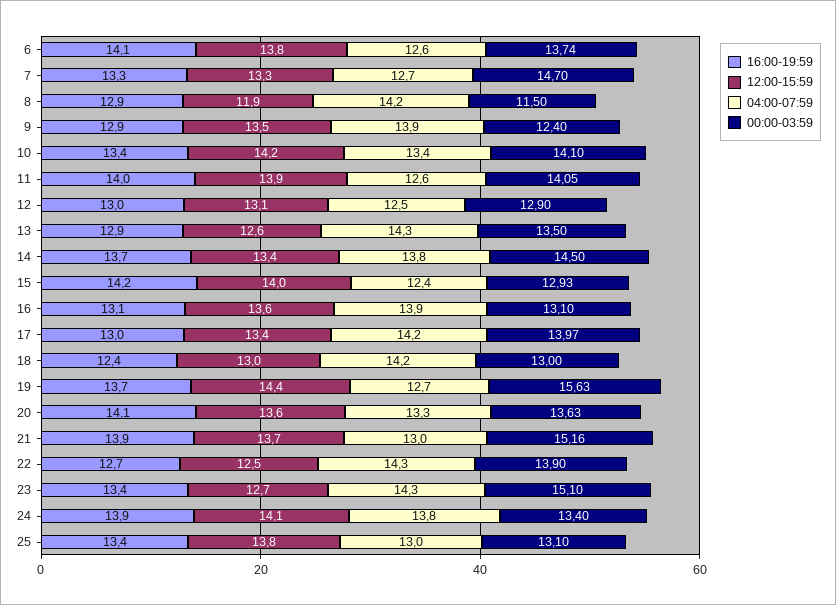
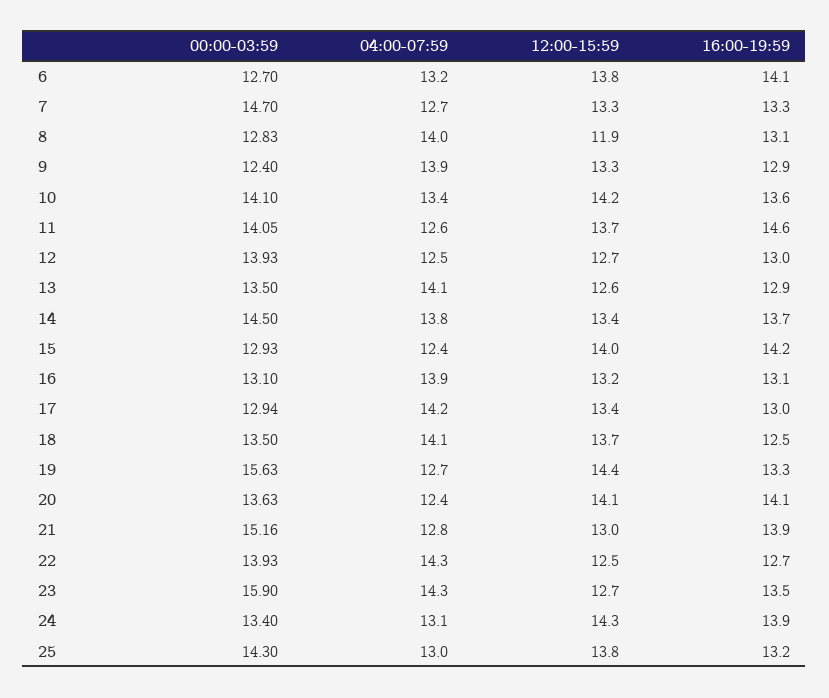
04:00-07:59, 6: 12.6 -> 13.2
00:00-03:59, 6: 13.74 -> 12.7
16:00-19:59, 8: 12.9 -> 13.1
04:00-07:59, 8: 14.2 -> 14
00:00-03:59, 8: 11.5 -> 12.83
12:00-15:59, 9: 13.5 -> 13.3
16:00-19:59, 10: 13.4 -> 13.6
16:00-19:59, 11: 14 -> 14.6
12:00-15:59, 11: 13.9 -> 13.7
12:00-15:59, 12: 13.1 -> 12.7
00:00-03:59, 12: 12.9 -> 13.93
04:00-07:59, 13: 14.3 -> 14.1
12:00-15:59, 16: 13.6 -> 13.2
00:00-03:59, 17: 13.97 -> 12.94
16:00-19:59, 18: 12.4 -> 12.5
12:00-15:59, 18: 13 -> 13.7
04:00-07:59, 18: 14.2 -> 14.1
00:00-03:59, 18: 13 -> 13.5
16:00-19:59, 19: 13.7 -> 13.3
12:00-15:59, 20: 13.6 -> 14.1
04:00-07:59, 20: 13.3 -> 12.4
12:00-15:59, 21: 13.7 -> 13
04:00-07:59, 21: 13 -> 12.8
00:00-03:59, 22: 13.9 -> 13.93
16:00-19:59, 23: 13.4 -> 13.5
00:00-03:59, 23: 15.1 -> 15.9
12:00-15:59, 24: 14.1 -> 14.3
04:00-07:59, 24: 13.8 -> 13.1
16:00-19:59, 25: 13.4 -> 13.2
00:00-03:59, 25: 13.1 -> 14.3

